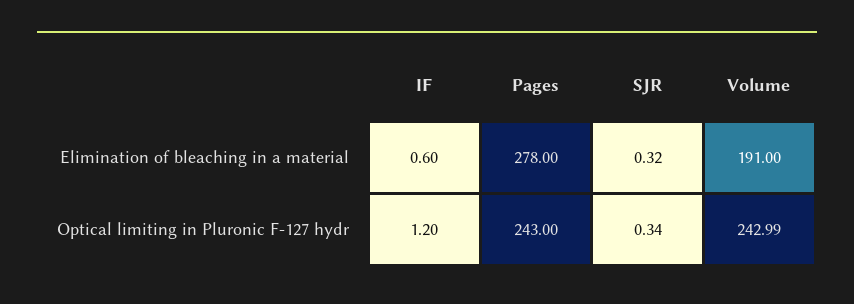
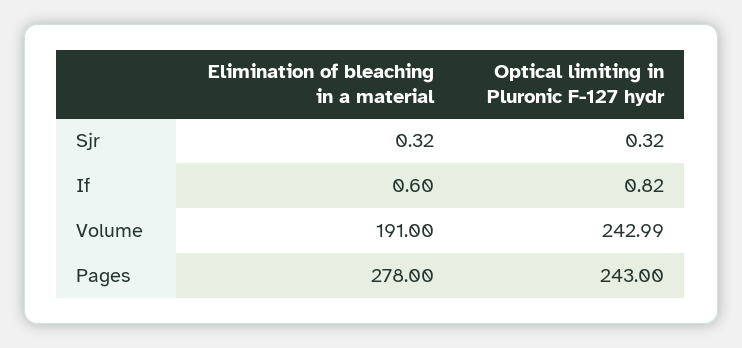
IF, Optical limiting in Pluronic F-127 hydr: 1.2 -> 0.82
SJR, Optical limiting in Pluronic F-127 hydr: 0.34 -> 0.32

